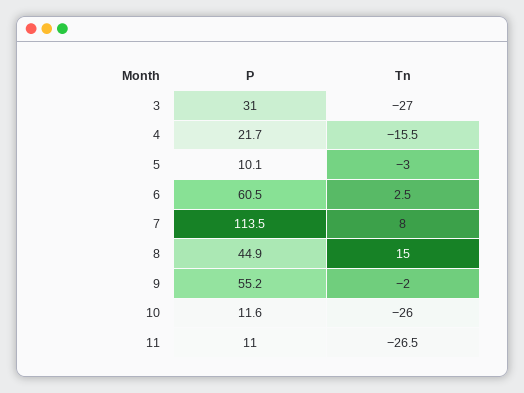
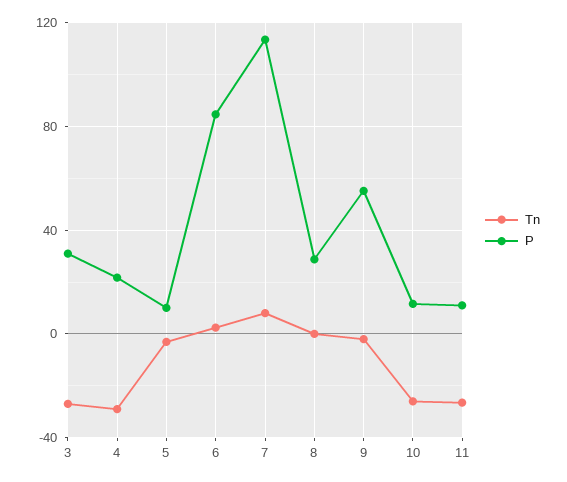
Tn, 4: -15.5 -> -30
P, 6: 60.5 -> 85
P, 8: 44.9 -> 30
Tn, 8: 15 -> 0

